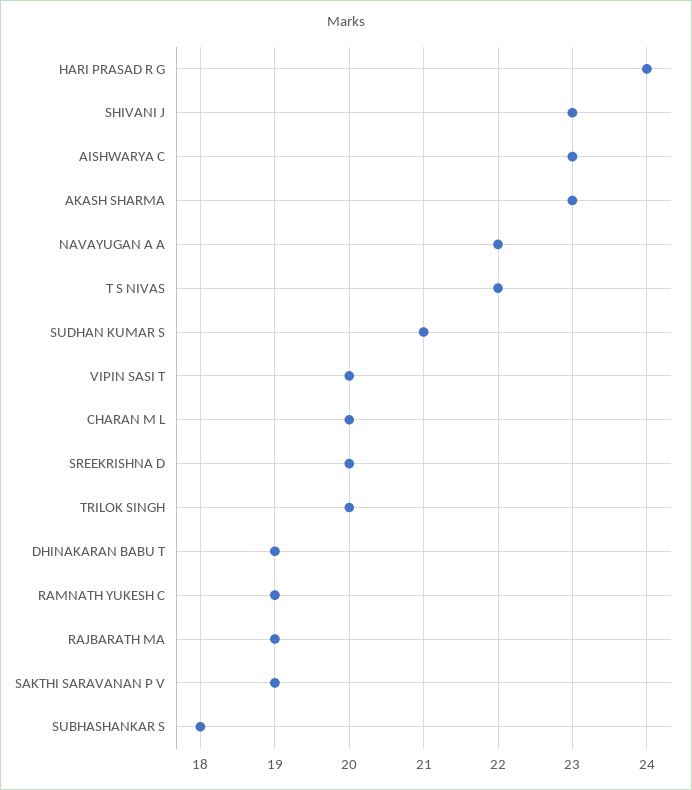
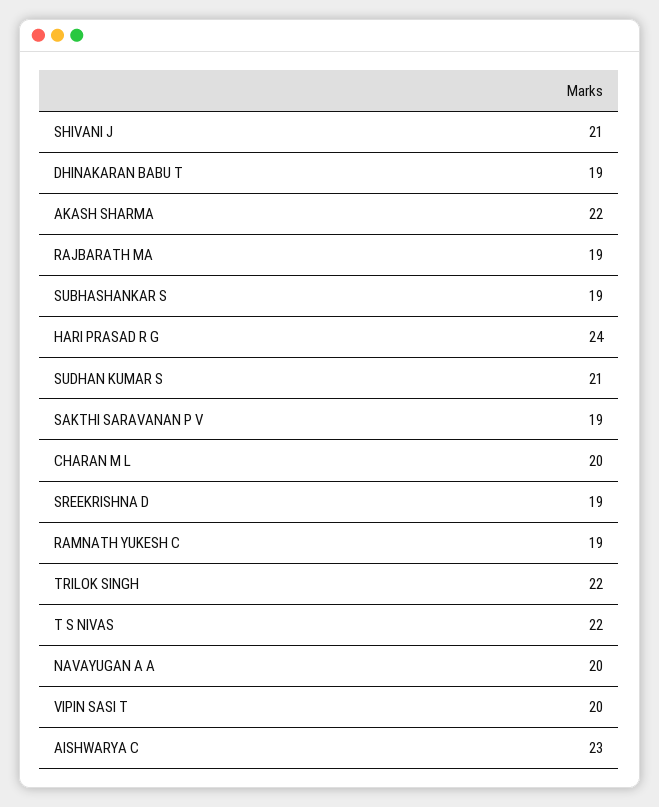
SHIVANI J: 23 -> 21
AKASH SHARMA: 23 -> 22
NAVAYUGAN A A: 22 -> 20
SREEKRISHNA D: 20 -> 19
TRILOK SINGH: 20 -> 22
SUBHASHANKAR S: 18 -> 19

